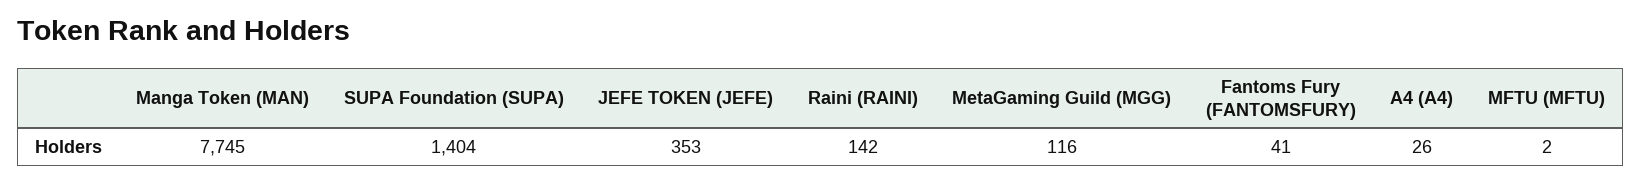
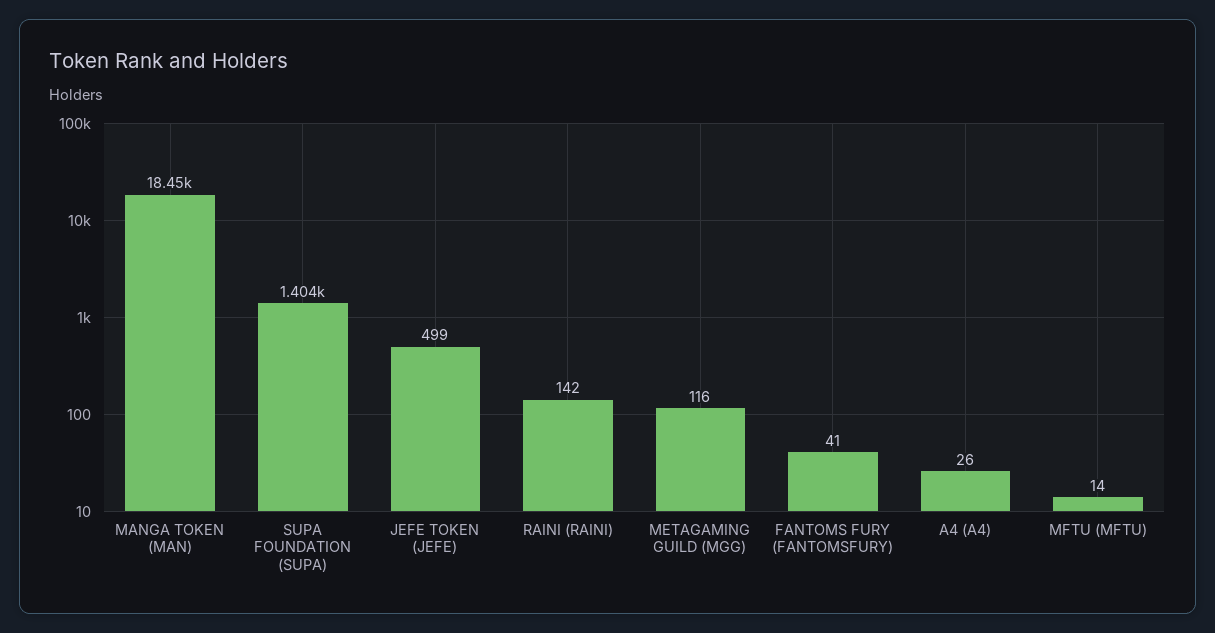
Manga Token (MAN): 7745 -> 18450
JEFE TOKEN (JEFE): 353 -> 499
MFTU (MFTU): 2 -> 14

